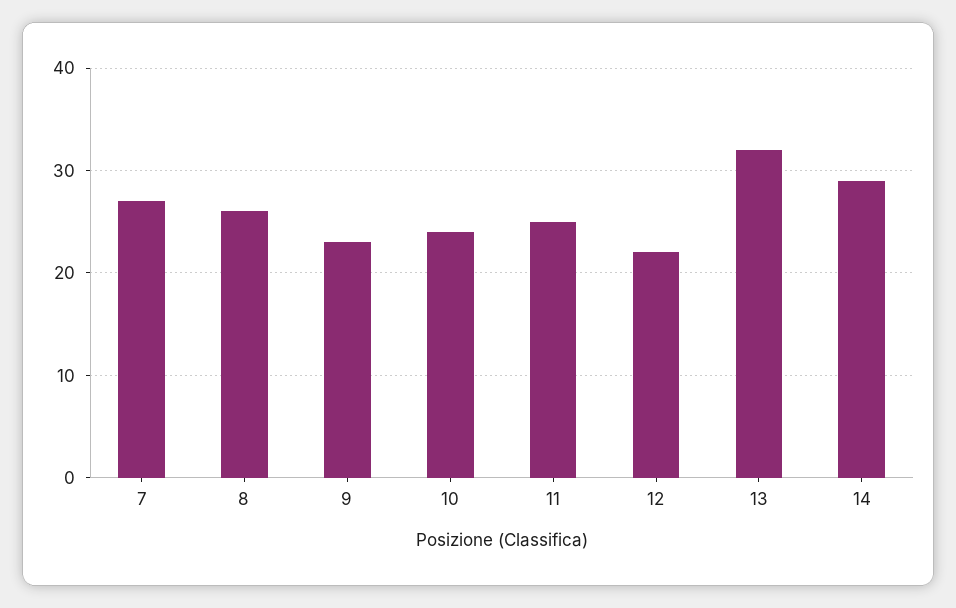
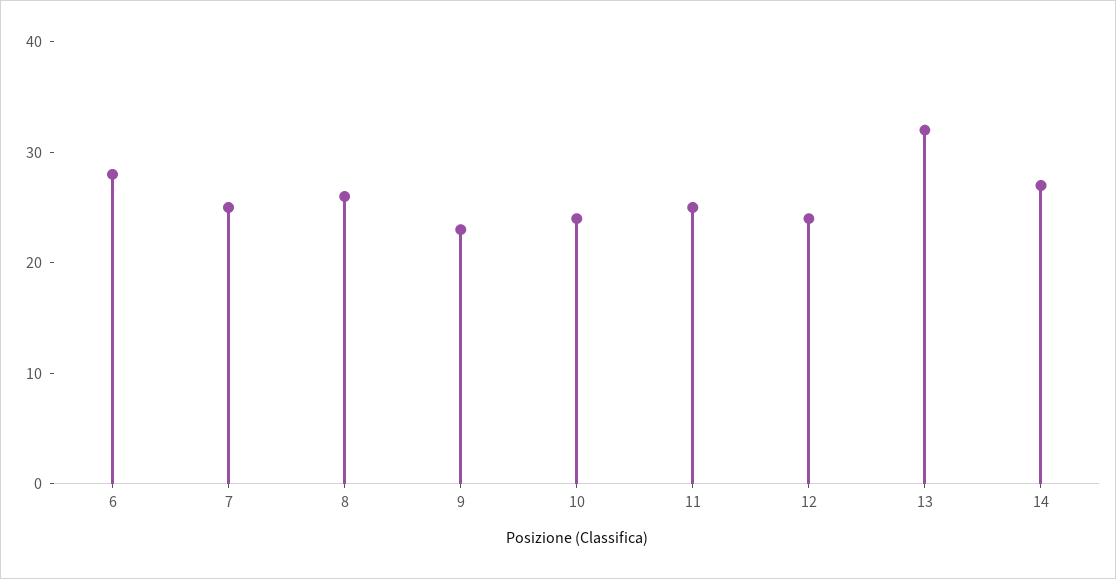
7: 27 -> 25
12: 22 -> 24
14: 29 -> 27
6: none -> 28

